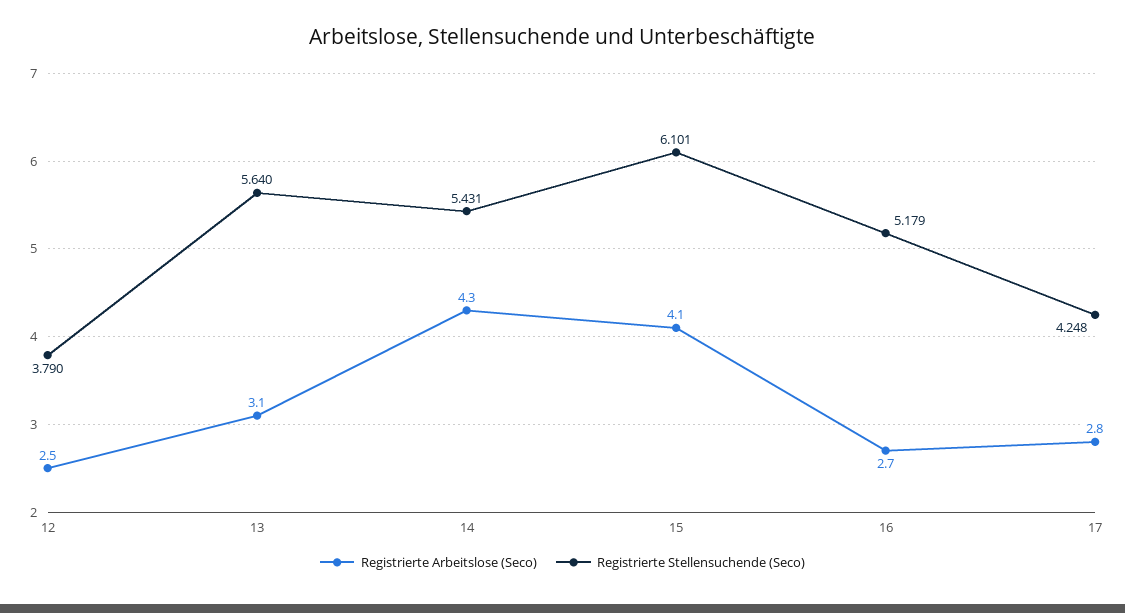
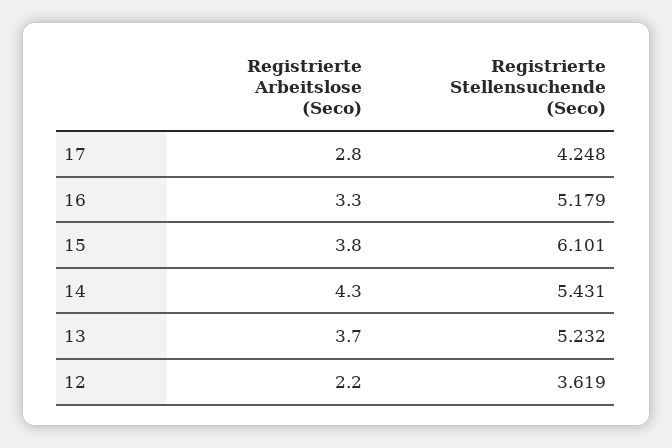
Registrierte Arbeitslose (Seco), 12: 2.5 -> 2.2
Registrierte Stellensuchende (Seco), 12: 3.79 -> 3.619
Registrierte Arbeitslose (Seco), 13: 3.1 -> 3.7
Registrierte Stellensuchende (Seco), 13: 5.64 -> 5.232
Registrierte Arbeitslose (Seco), 15: 4.1 -> 3.8
Registrierte Arbeitslose (Seco), 16: 2.7 -> 3.3

